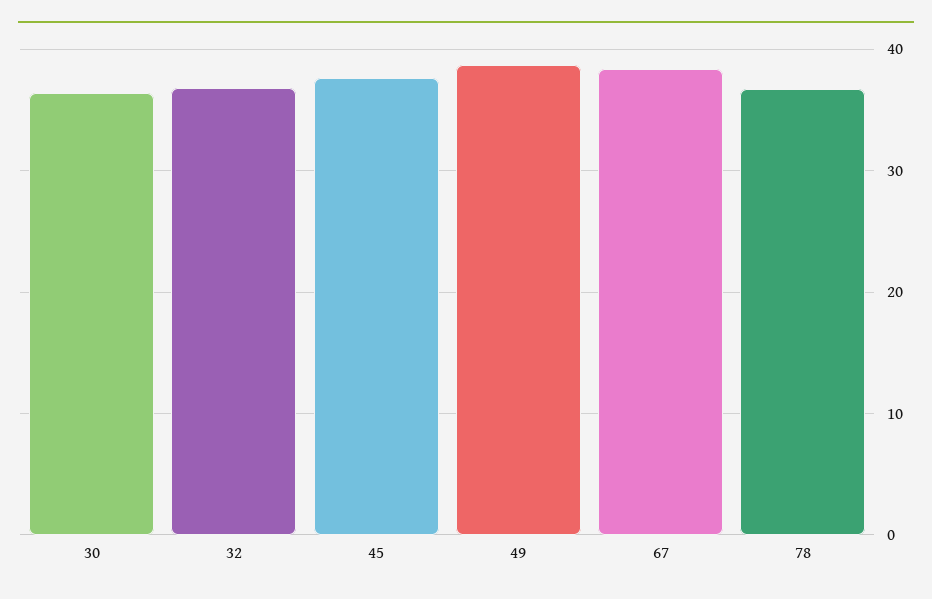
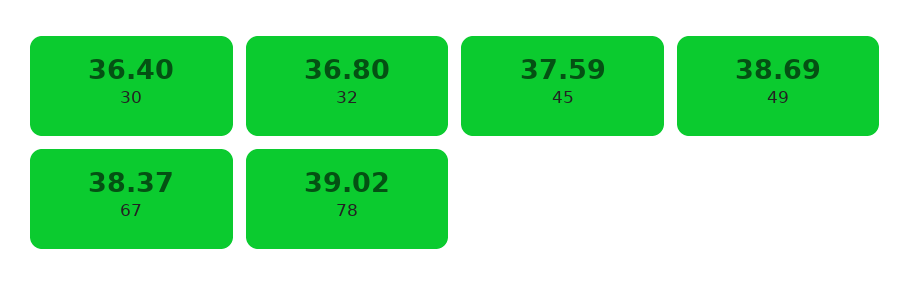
78: 37 -> 39.02

